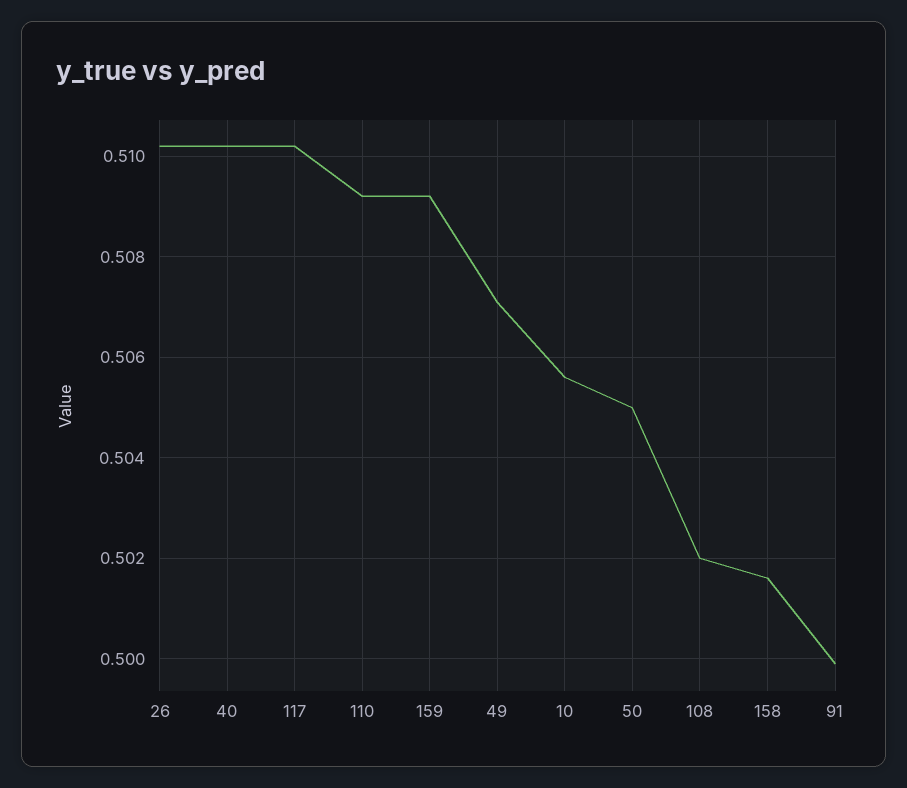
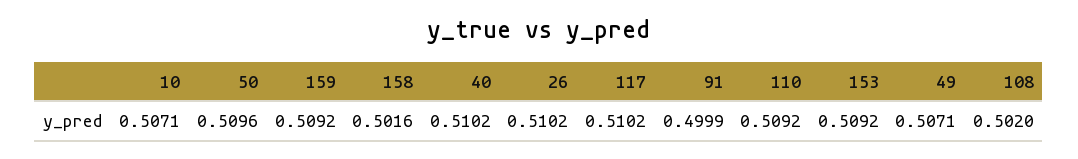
10: 0.5055 -> 0.5071
50: 0.505 -> 0.5096
153: none -> 0.5092

